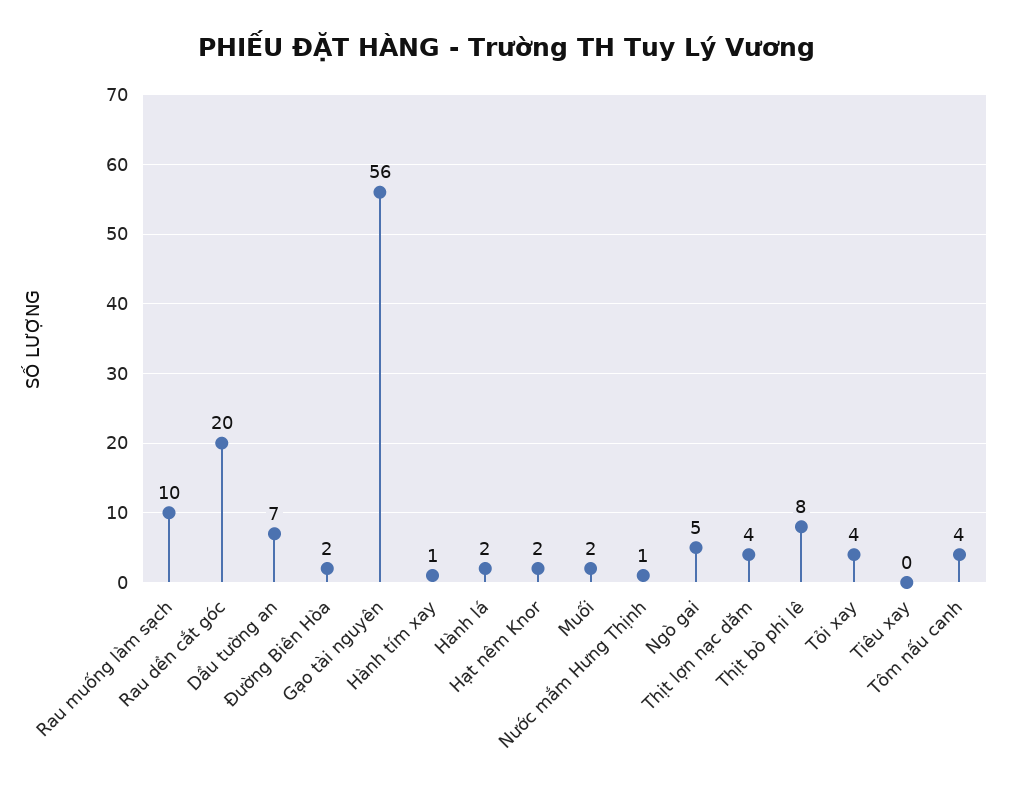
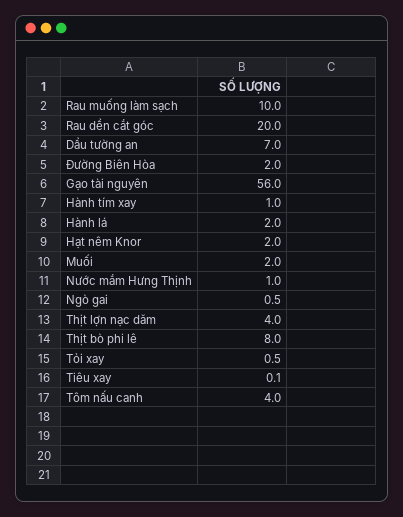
Ngò gai: 5 -> 0.5
Tỏi xay: 4 -> 0.5

